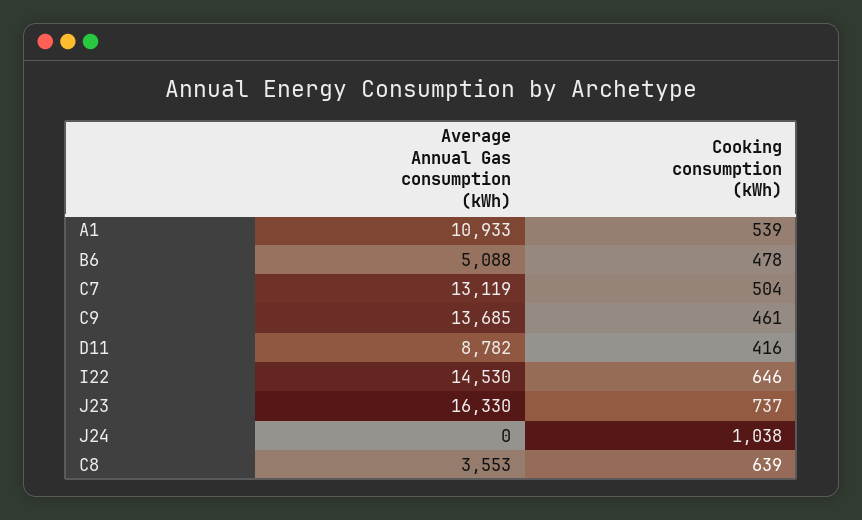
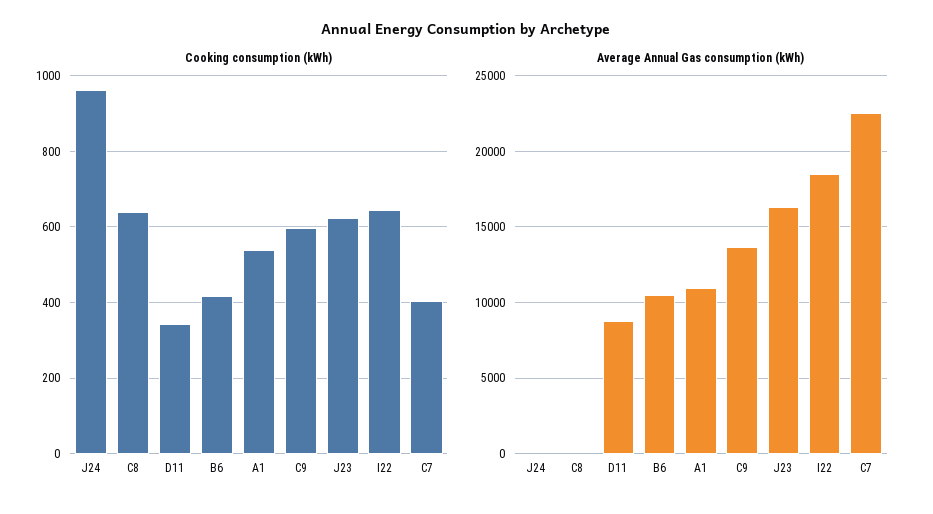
Average Annual Gas consumption (kWh), B6: 5088 -> 10500
Cooking consumption (kWh), B6: 478 -> 420
Average Annual Gas consumption (kWh), C7: 13119 -> 22500
Cooking consumption (kWh), C7: 504 -> 400
Cooking consumption (kWh), C9: 461 -> 600
Cooking consumption (kWh), D11: 416 -> 340
Average Annual Gas consumption (kWh), I22: 14530 -> 18500
Cooking consumption (kWh), J23: 737 -> 620
Cooking consumption (kWh), J24: 1038 -> 960
Average Annual Gas consumption (kWh), C8: 3553 -> 0

